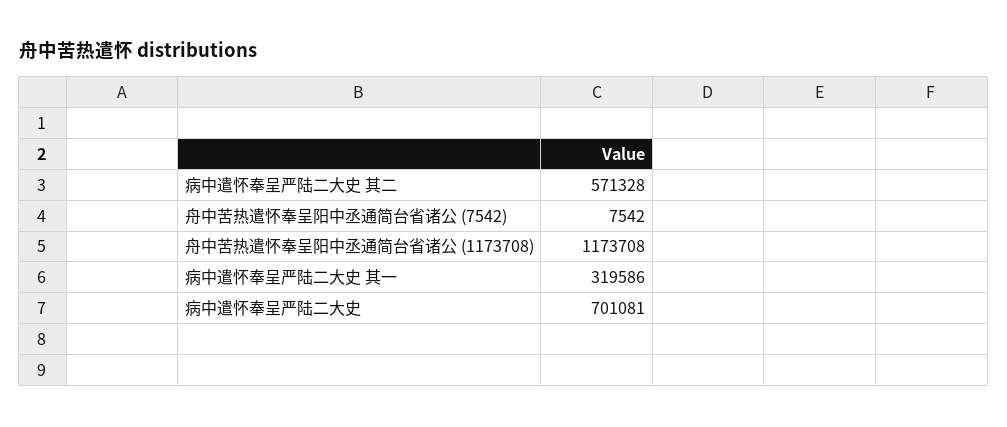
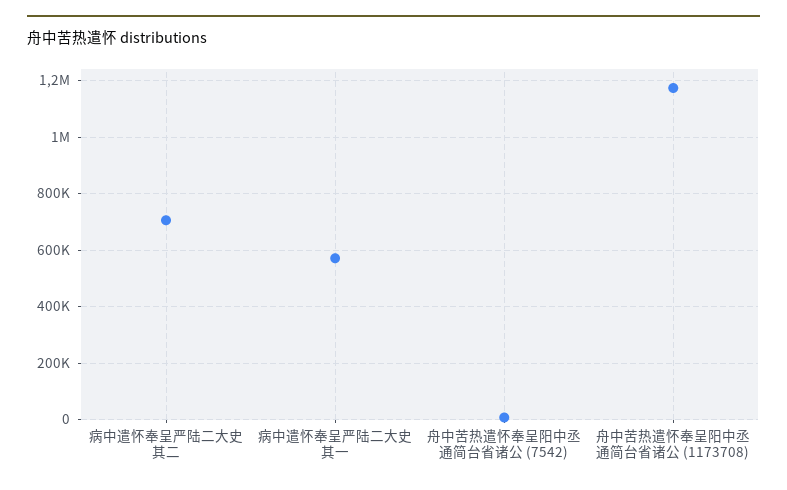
病中遣怀奉呈严陆二大史 其二: 571328 -> 700000
病中遣怀奉呈严陆二大史 其一: 319586 -> 575000
病中遣怀奉呈严陆二大史: 701081 -> none

